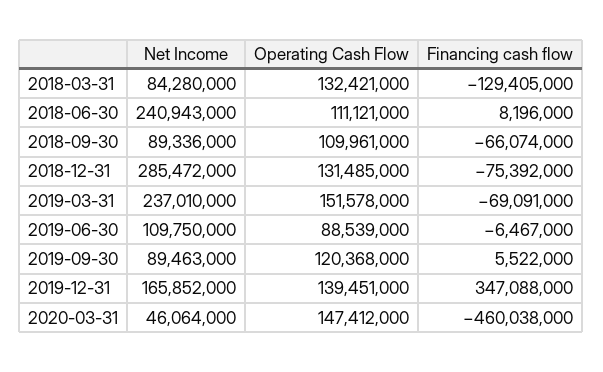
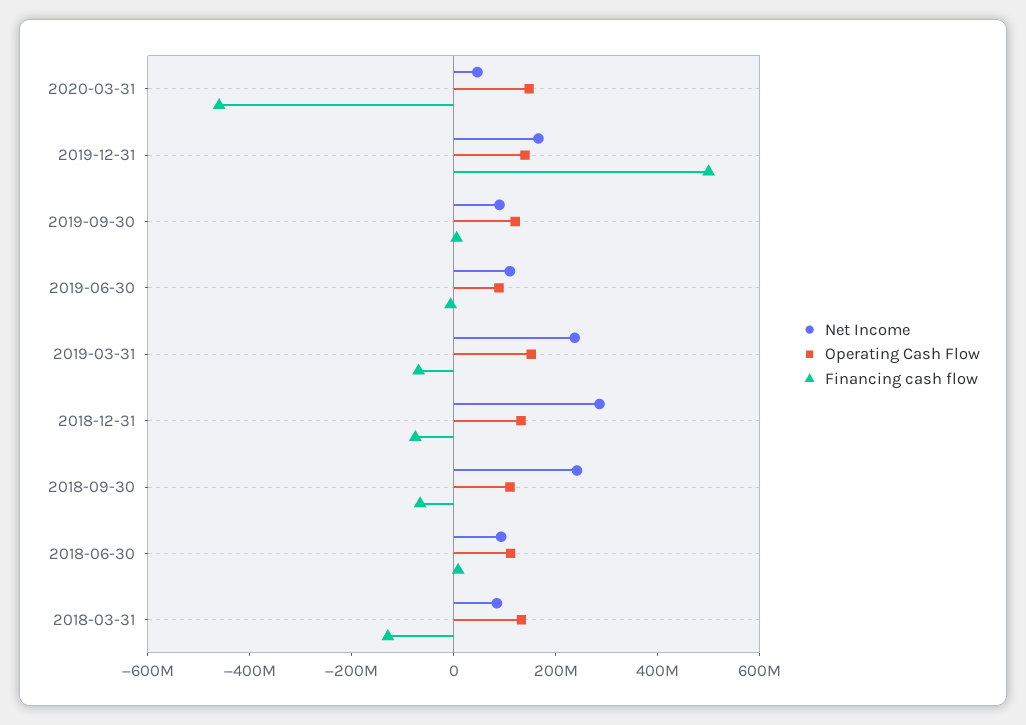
Net Income, 2018-06-30: 240943000 -> 100000000
Net Income, 2018-09-30: 89336000 -> 250000000
Financing cash flow, 2019-12-31: 347088000 -> 500000000

